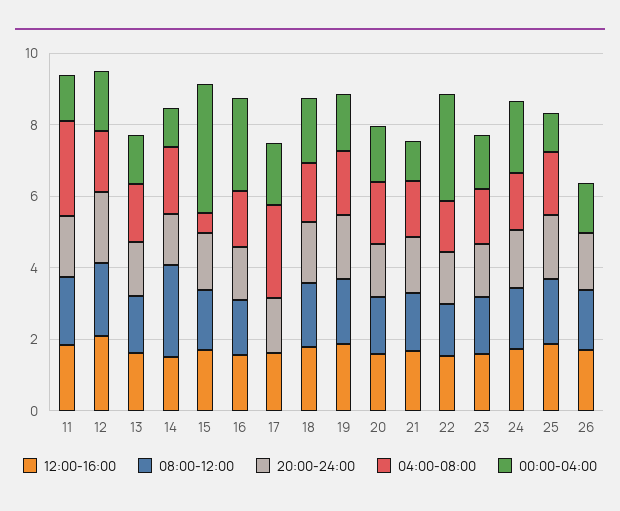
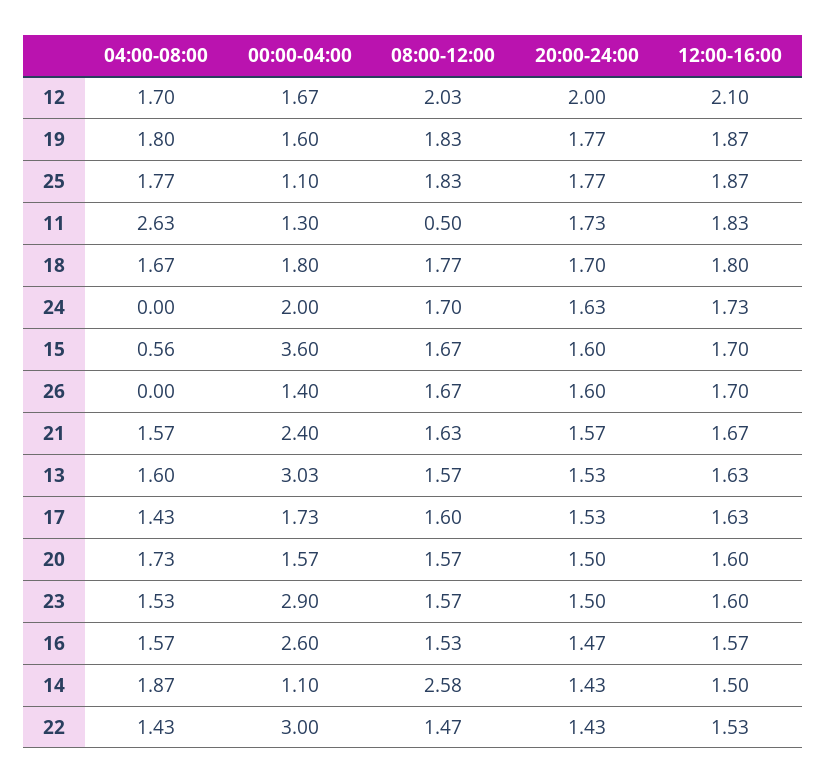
08:00-12:00, 11: 2 -> 0.5
00:00-04:00, 13: 1.5 -> 3.03
08:00-12:00, 17: 0 -> 1.6
04:00-08:00, 17: 2.5 -> 1.43
00:00-04:00, 21: 1 -> 2.4
00:00-04:00, 23: 1.5 -> 2.9
04:00-08:00, 24: 1.5 -> 0

